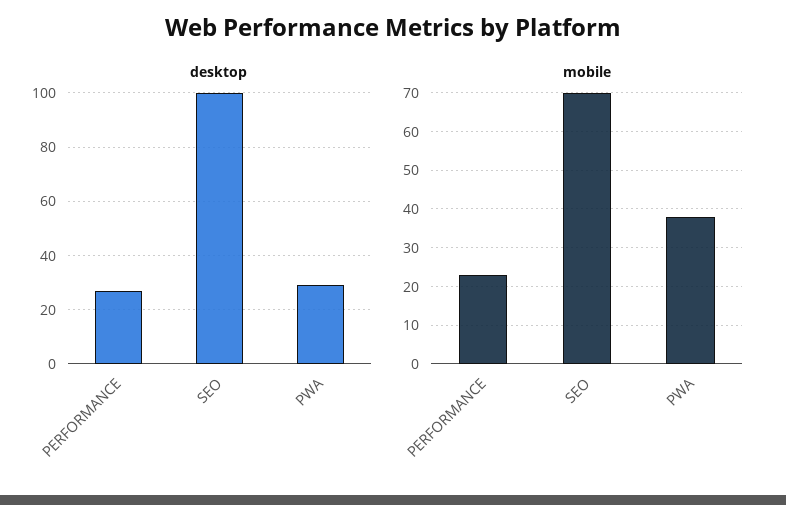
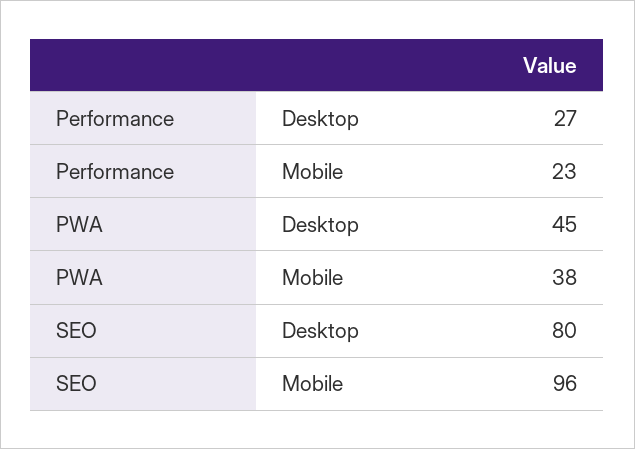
desktop, SEO: 100 -> 80
desktop, PWA: 30 -> 45
mobile, SEO: 70 -> 96

